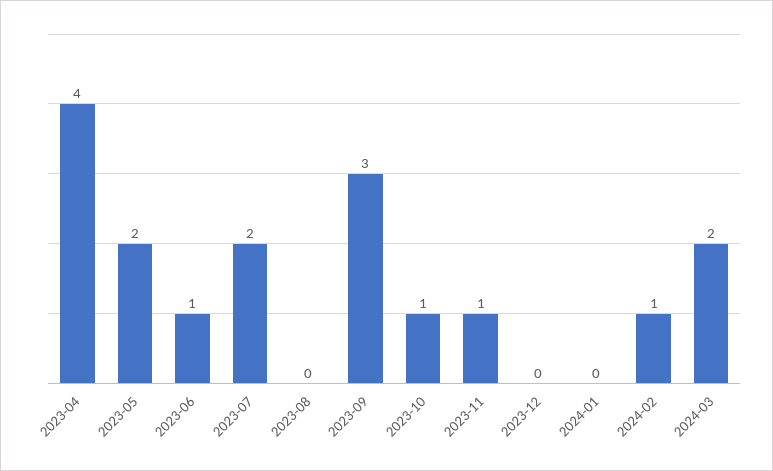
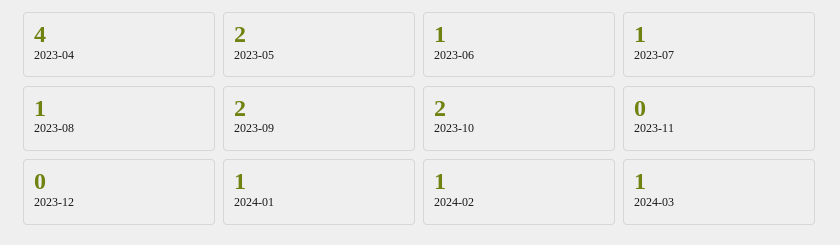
2023-07: 2 -> 1
2023-08: 0 -> 1
2023-09: 3 -> 2
2023-10: 1 -> 2
2023-11: 1 -> 0
2024-01: 0 -> 1
2024-03: 2 -> 1

